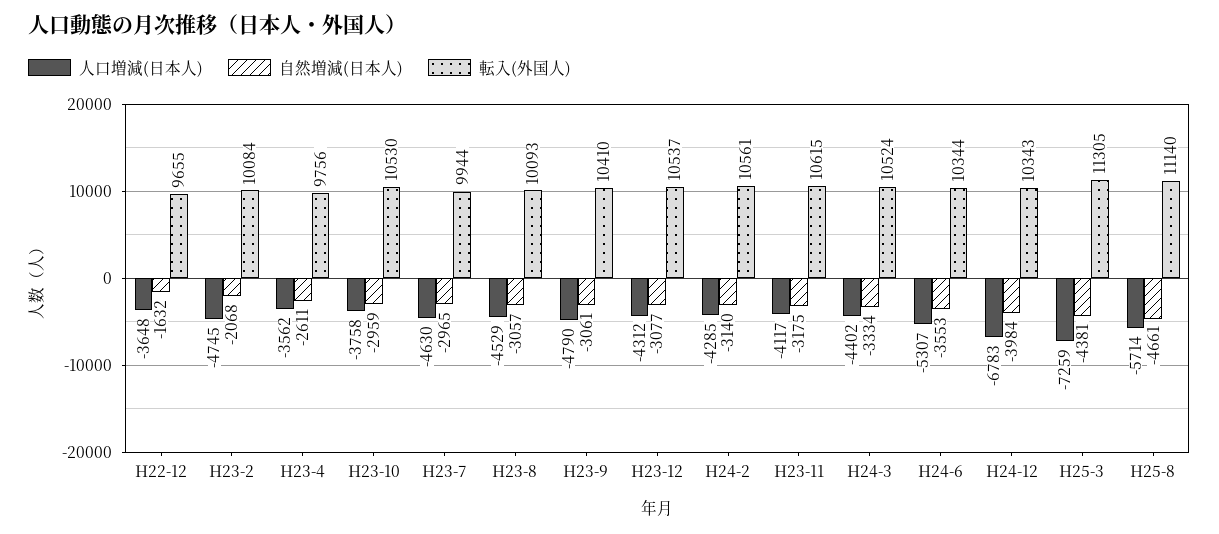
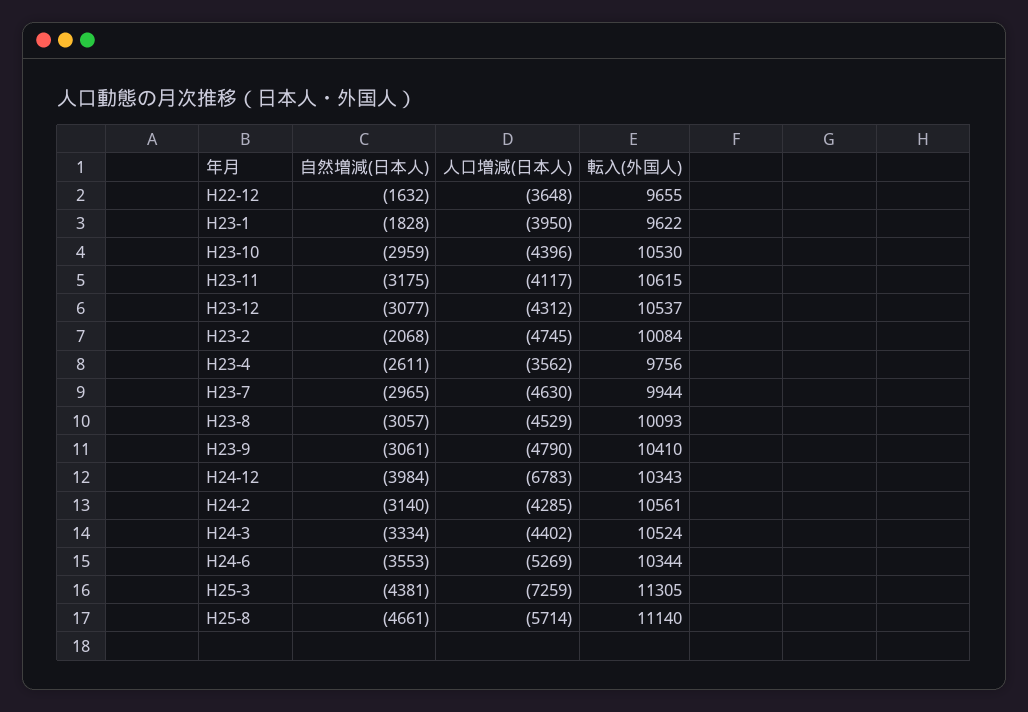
人口増減(日本人), H23-10: -3758 -> -4396
人口増減(日本人), H24-6: -5307 -> -5269
自然増減(日本人), H23-1: none -> -1828
人口増減(日本人), H23-1: none -> -3950
転入(外国人), H23-1: none -> 9622

